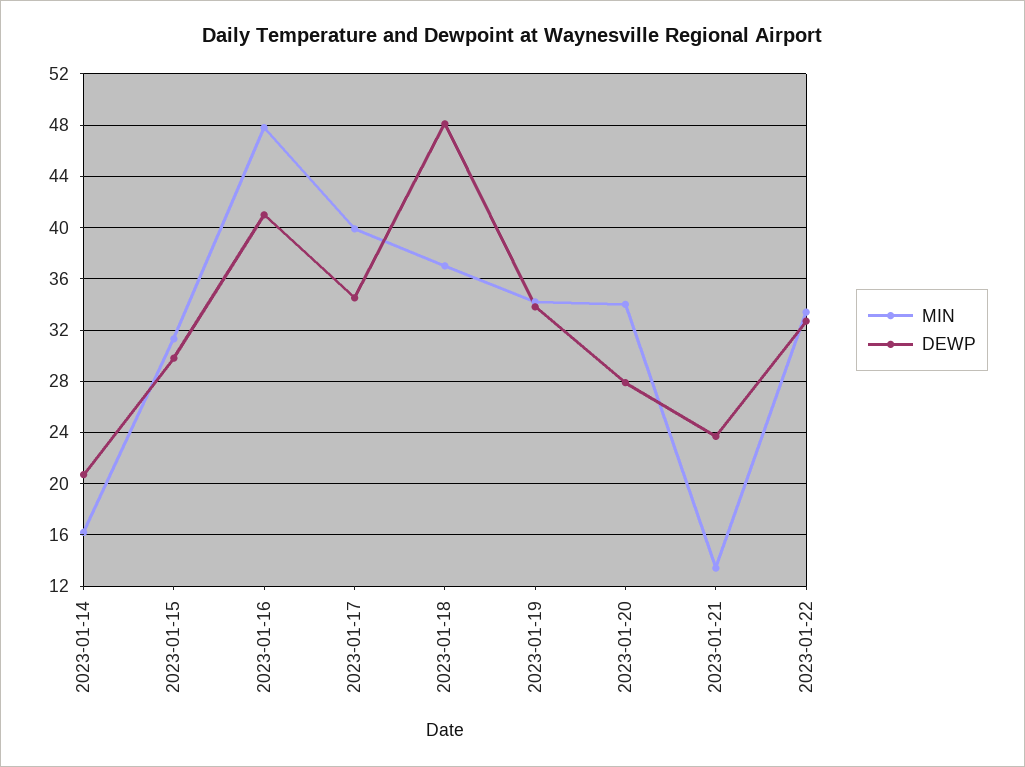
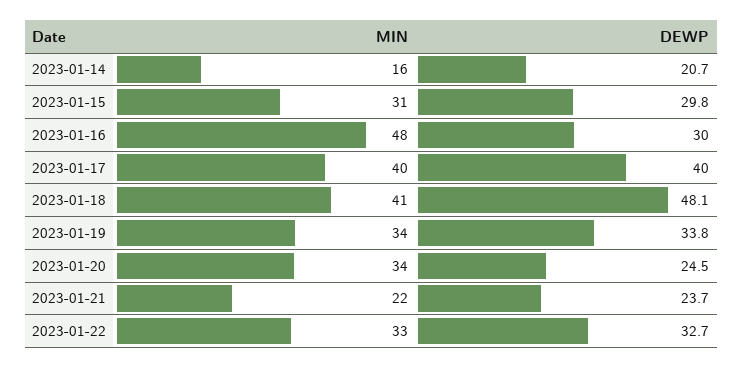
DEWP, 2023-01-16: 41 -> 30
DEWP, 2023-01-17: 34.5 -> 40
MIN, 2023-01-18: 37 -> 41
DEWP, 2023-01-20: 28 -> 24.5
MIN, 2023-01-21: 13.5 -> 22

